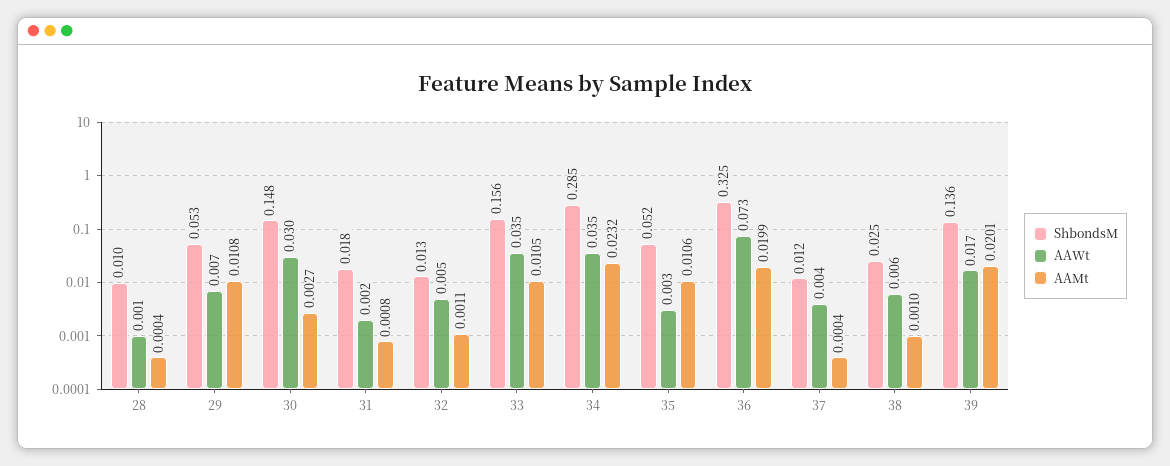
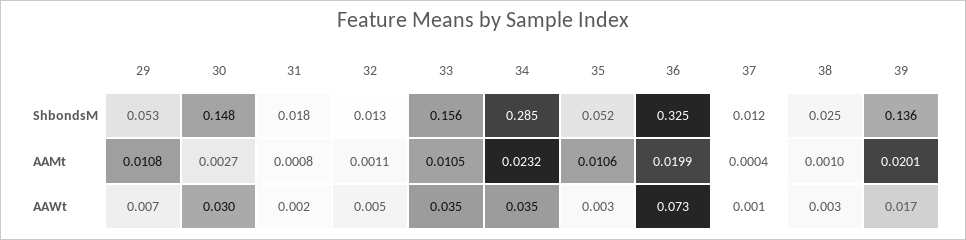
ShbondsM, 28: 0.01 -> none
AAWt, 28: 0.001 -> none
AAMt, 28: 0.0004 -> none
AAWt, 37: 0.004 -> 0.001
AAWt, 38: 0.006 -> 0.003

